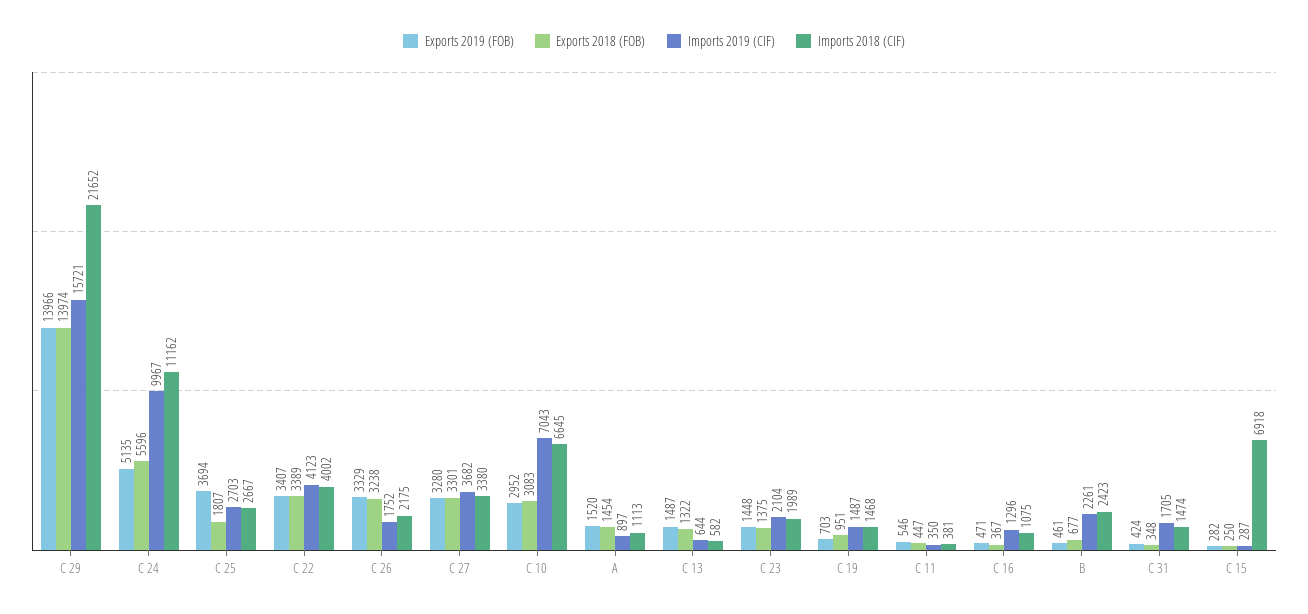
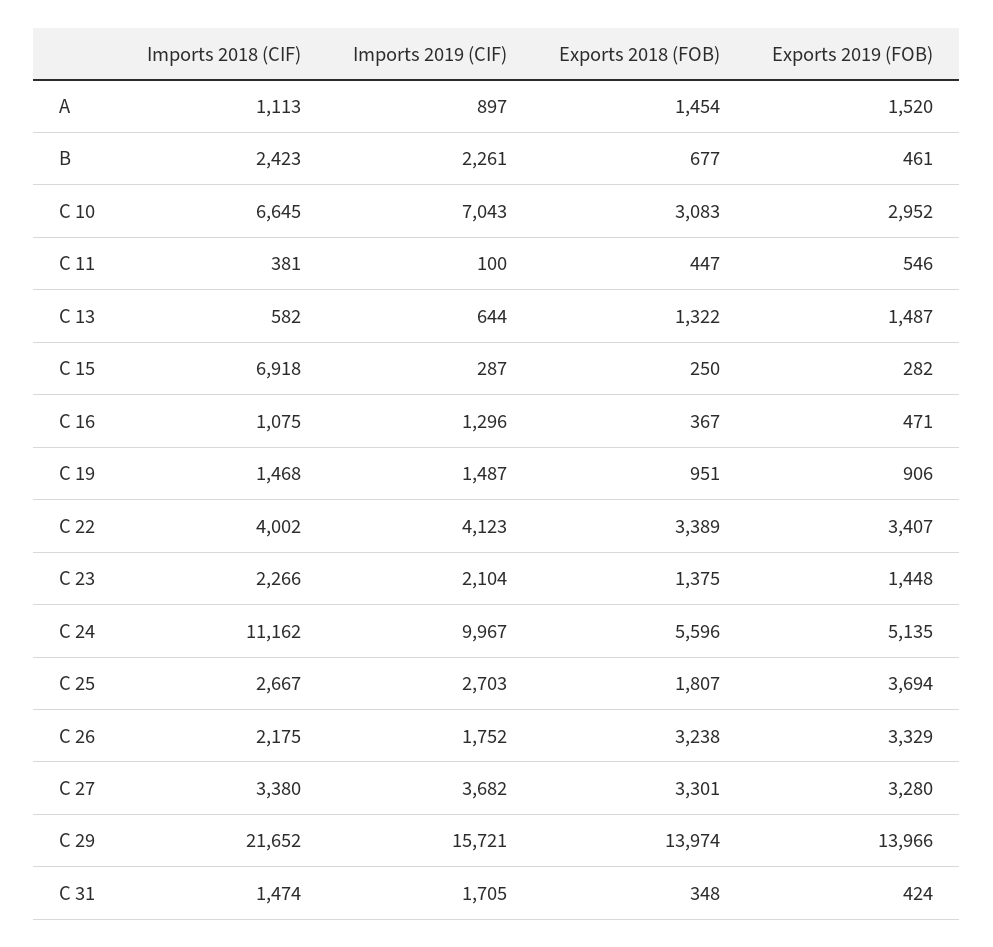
Imports 2018 (CIF), C 23: 1989 -> 2266
Exports 2019 (FOB), C 19: 703 -> 906
Imports 2019 (CIF), C 11: 350 -> 100

